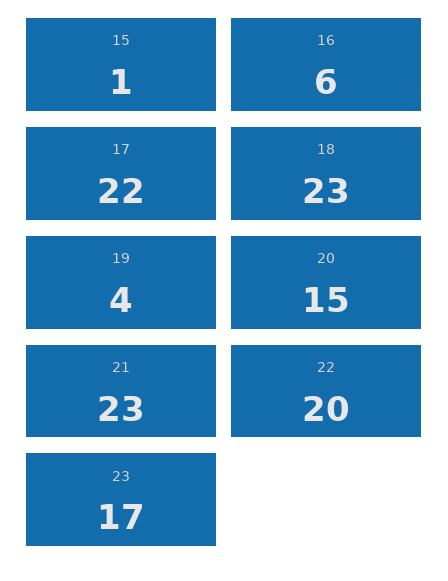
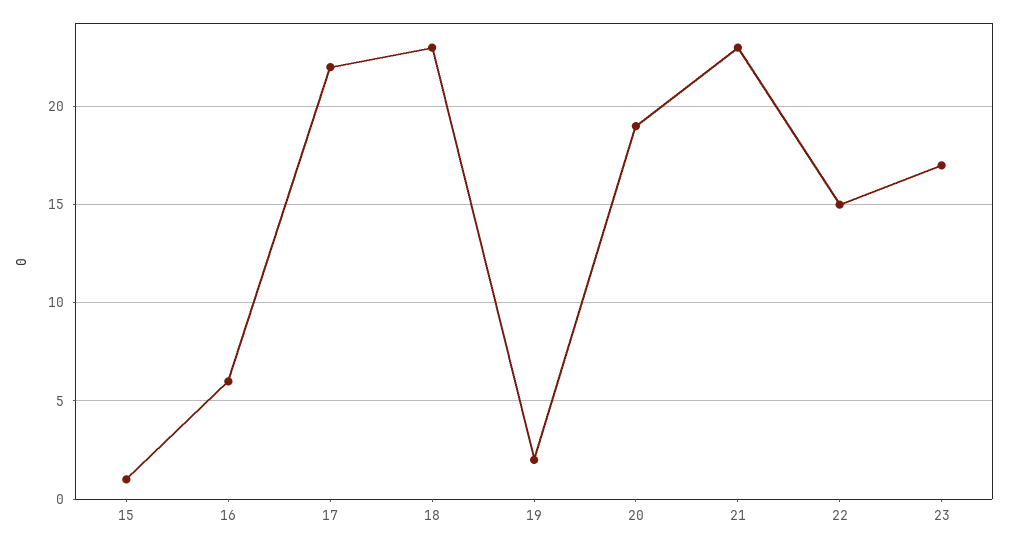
19: 4 -> 2
20: 15 -> 19
22: 20 -> 15

